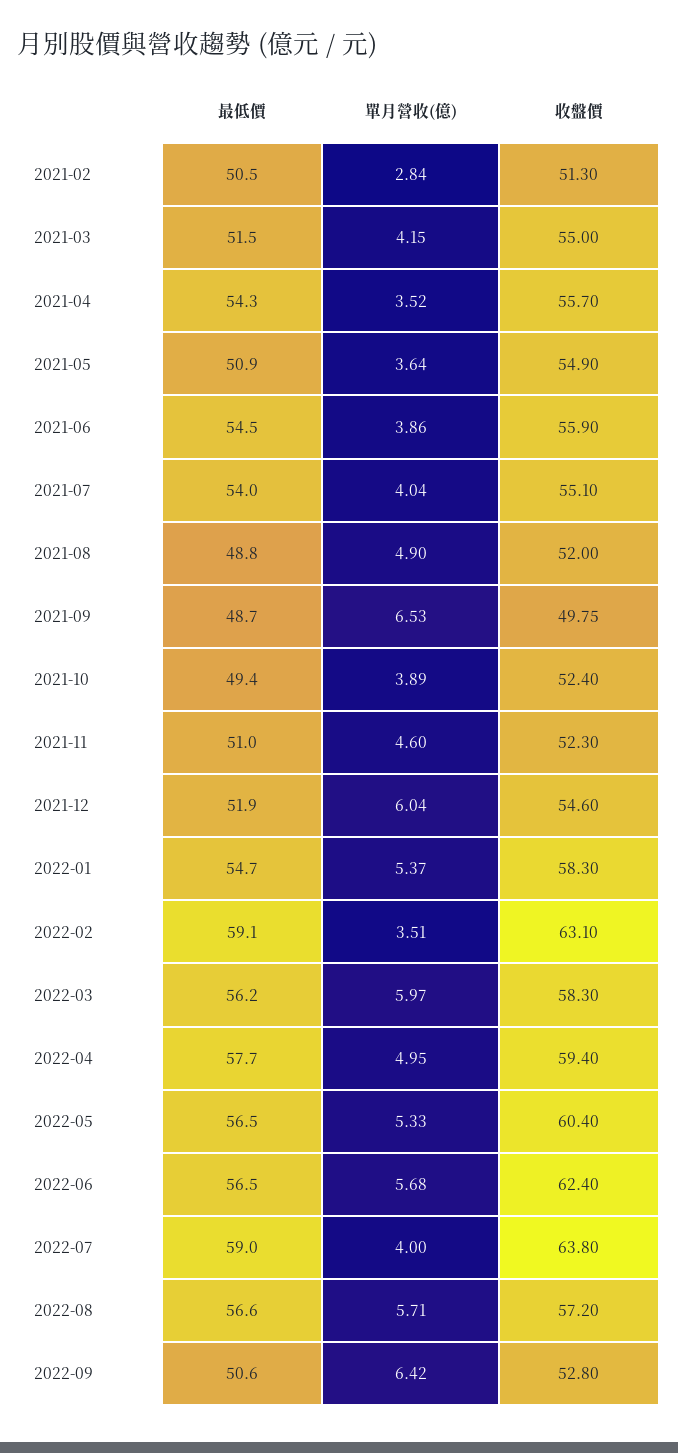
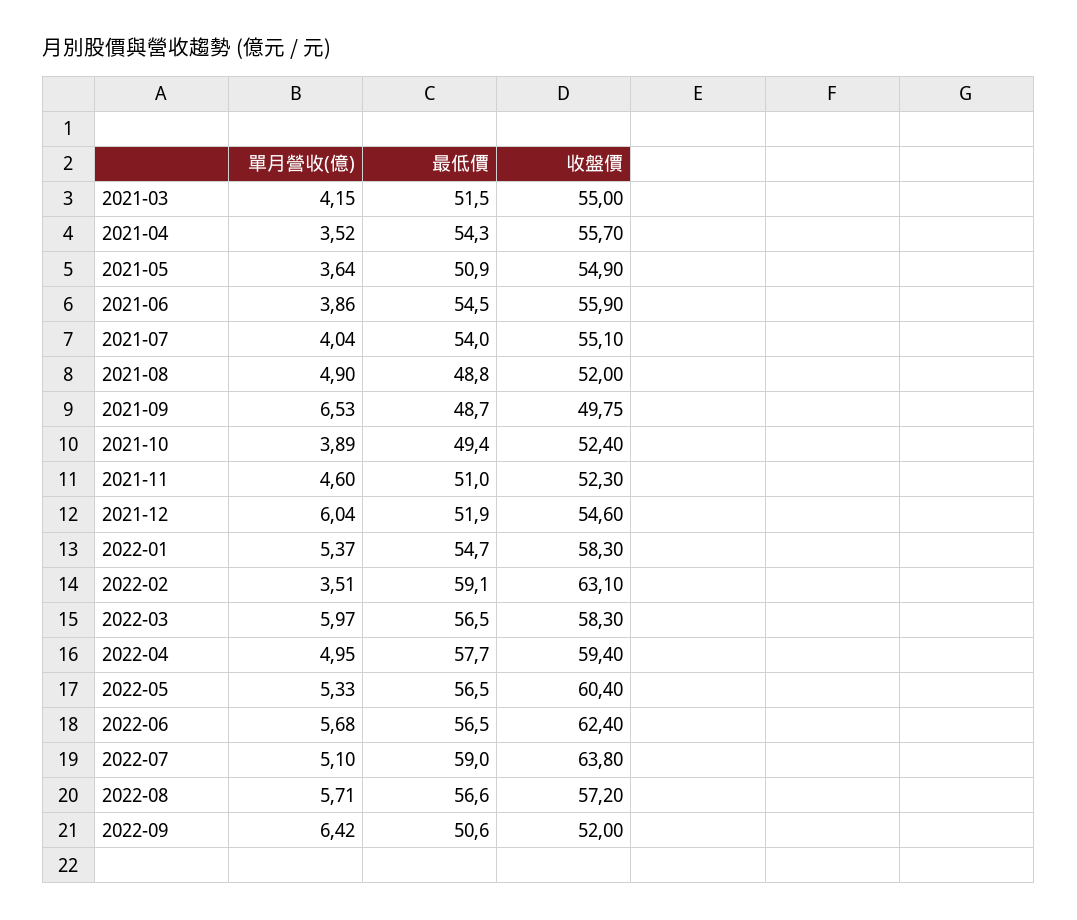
最低價, 2021-02: 50.5 -> none
單月營收(億), 2021-02: 2.84 -> none
收盤價, 2021-02: 51.3 -> none
最低價, 2022-03: 56.2 -> 56.5
單月營收(億), 2022-07: 4 -> 5.1
收盤價, 2022-09: 52.8 -> 52

